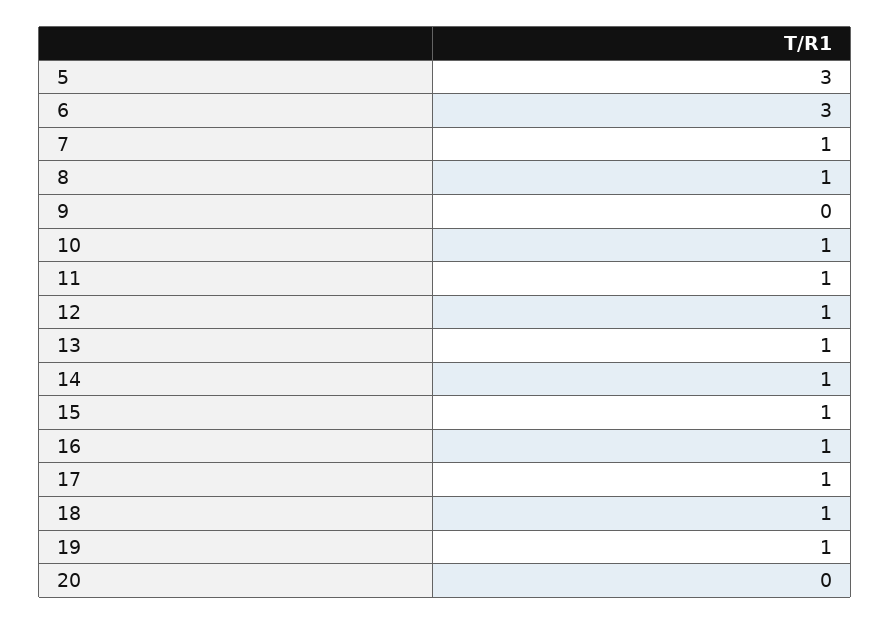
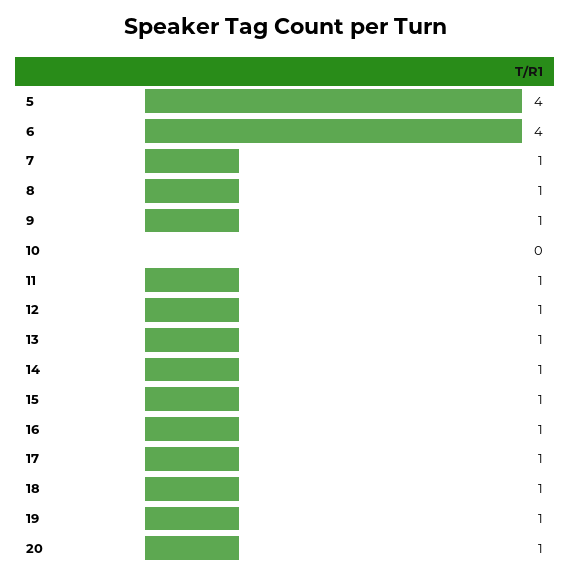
5: 3 -> 4
6: 3 -> 4
9: 0 -> 1
10: 1 -> 0
20: 0 -> 1

